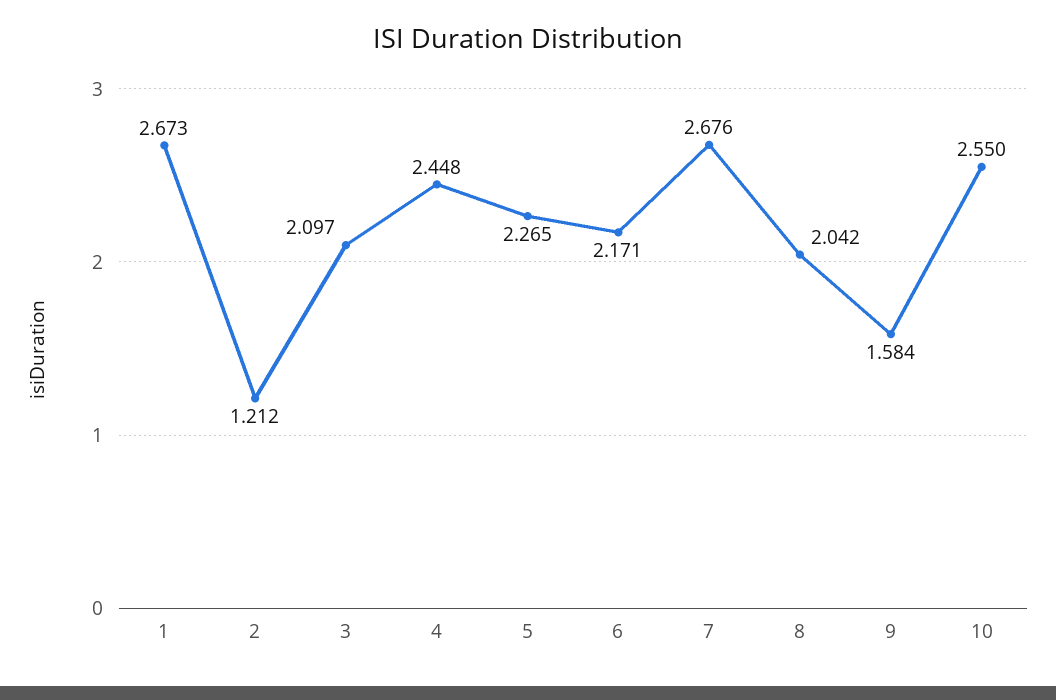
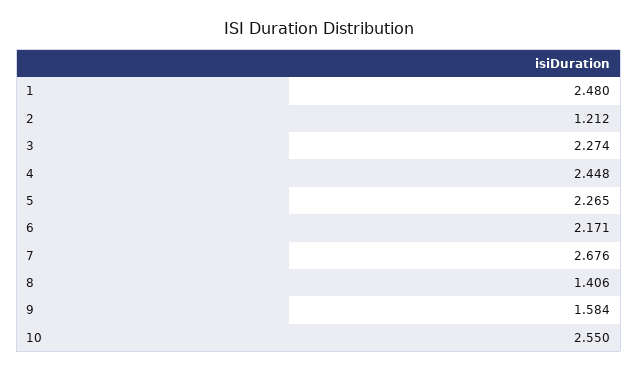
1: 2.673 -> 2.48
3: 2.097 -> 2.274
8: 2.042 -> 1.406

